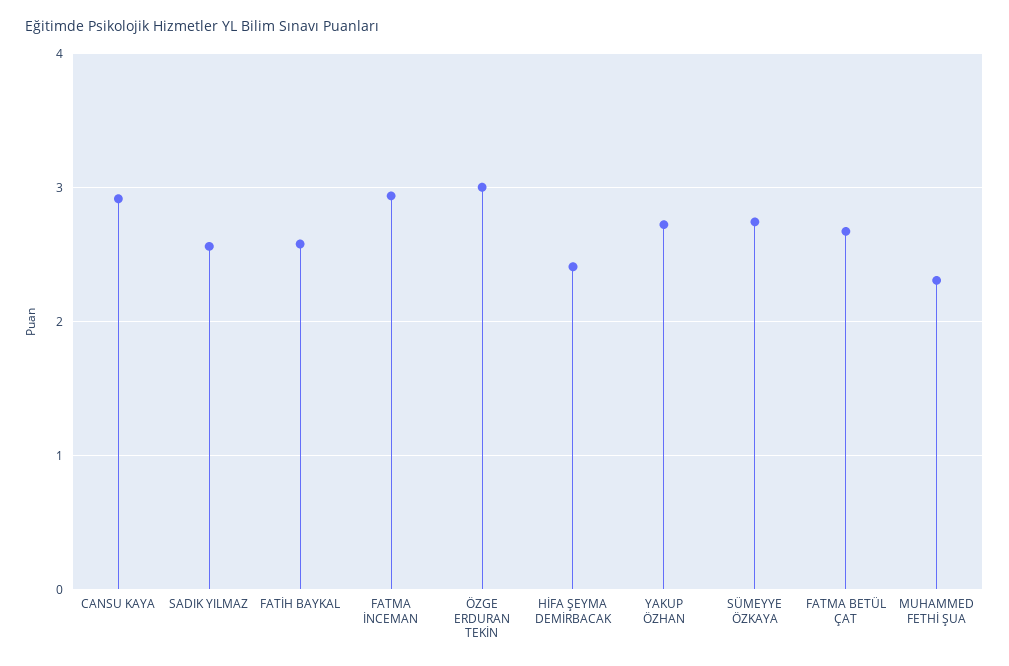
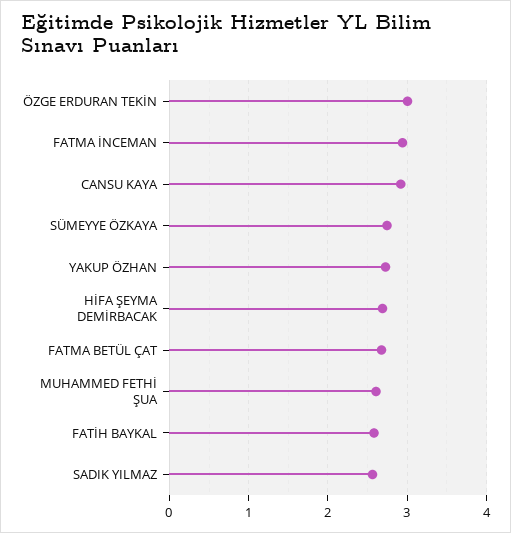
HİFA ŞEYMA DEMİRBACAK: 2.4 -> 2.7
MUHAMMED FETHİ ŞUA: 2.3 -> 2.6

